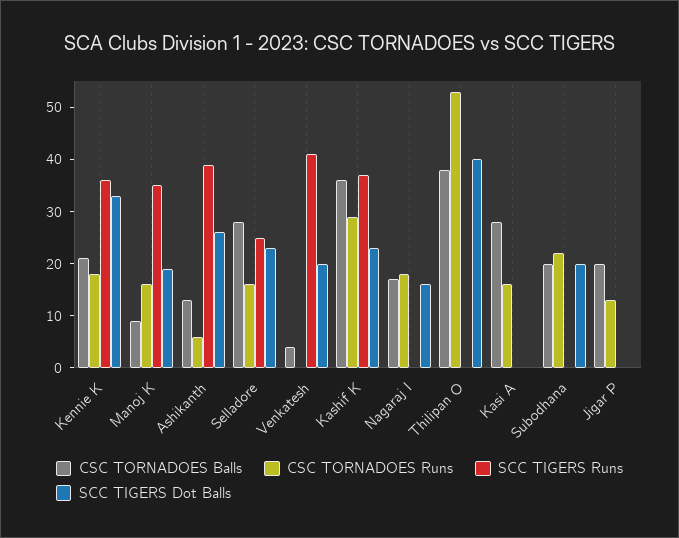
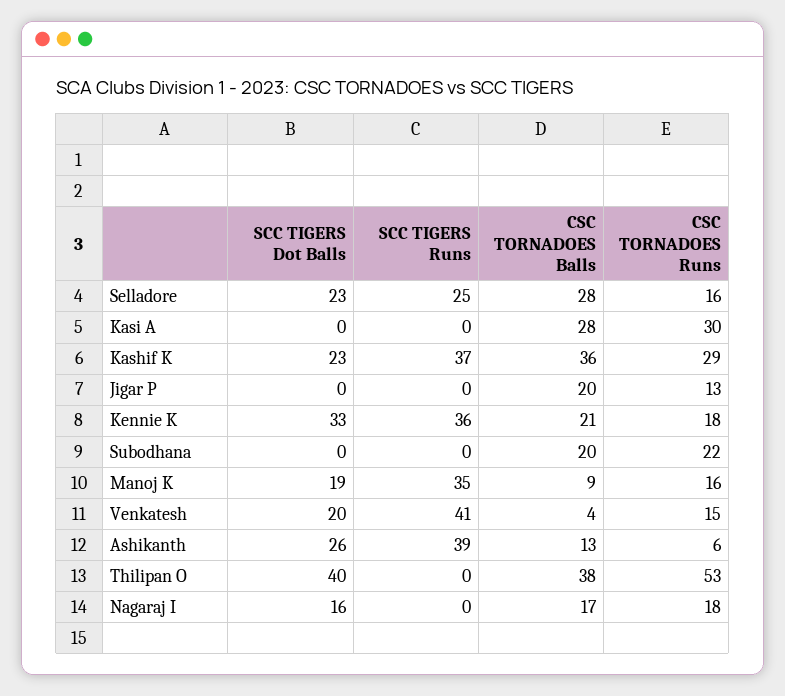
CSC TORNADOES Runs, Venkatesh: 0 -> 15
CSC TORNADOES Runs, Kasi A: 15 -> 30
SCC TIGERS Dot Balls, Subodhana: 20 -> 0

